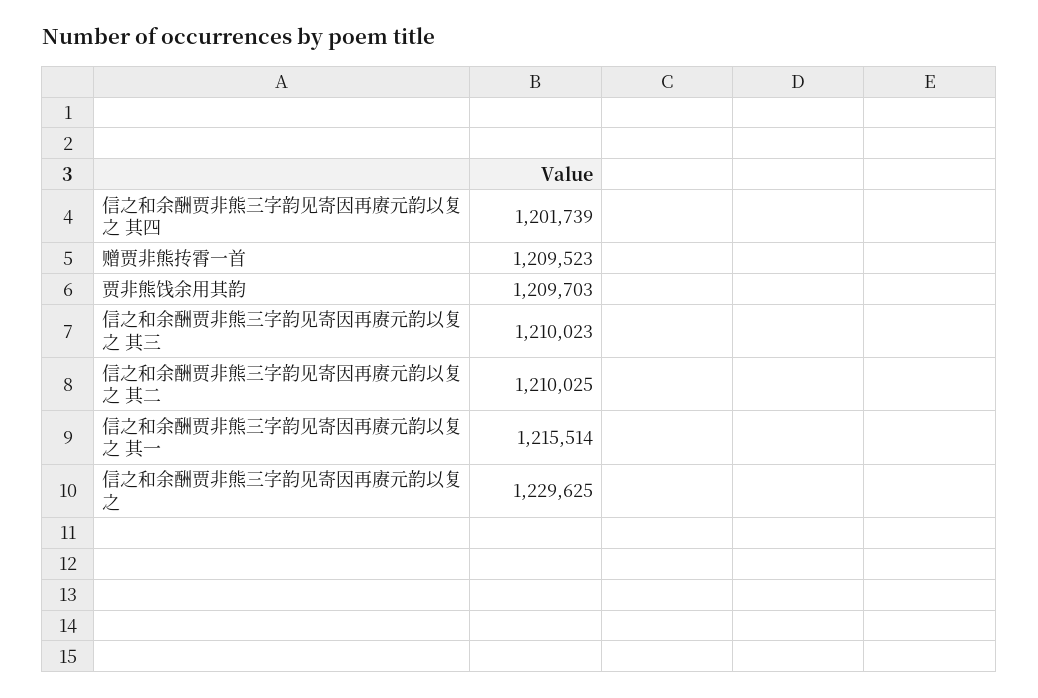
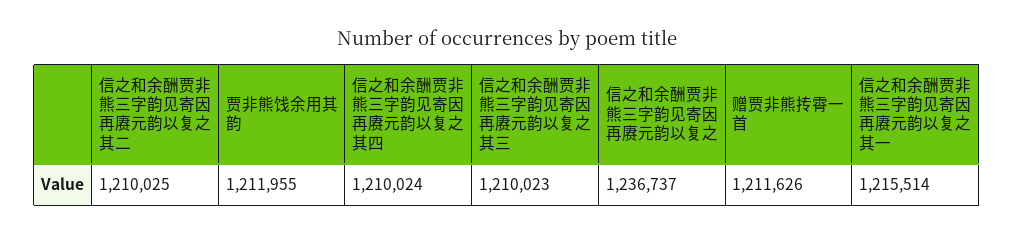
信之和余酬贾非熊三字韵见寄因再赓元韵以复之 其四: 1201739 -> 1210024
赠贾非熊抟霄一首: 1209523 -> 1211626
贾非熊饯余用其韵: 1209703 -> 1211955
信之和余酬贾非熊三字韵见寄因再赓元韵以复之: 1229625 -> 1236737

